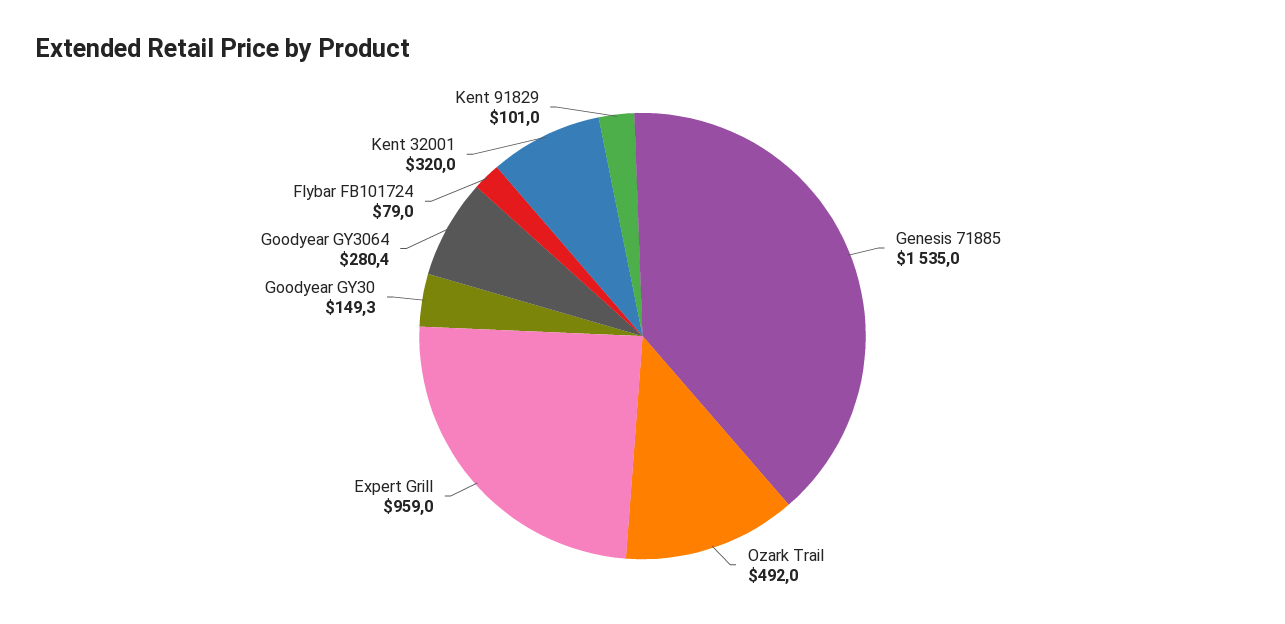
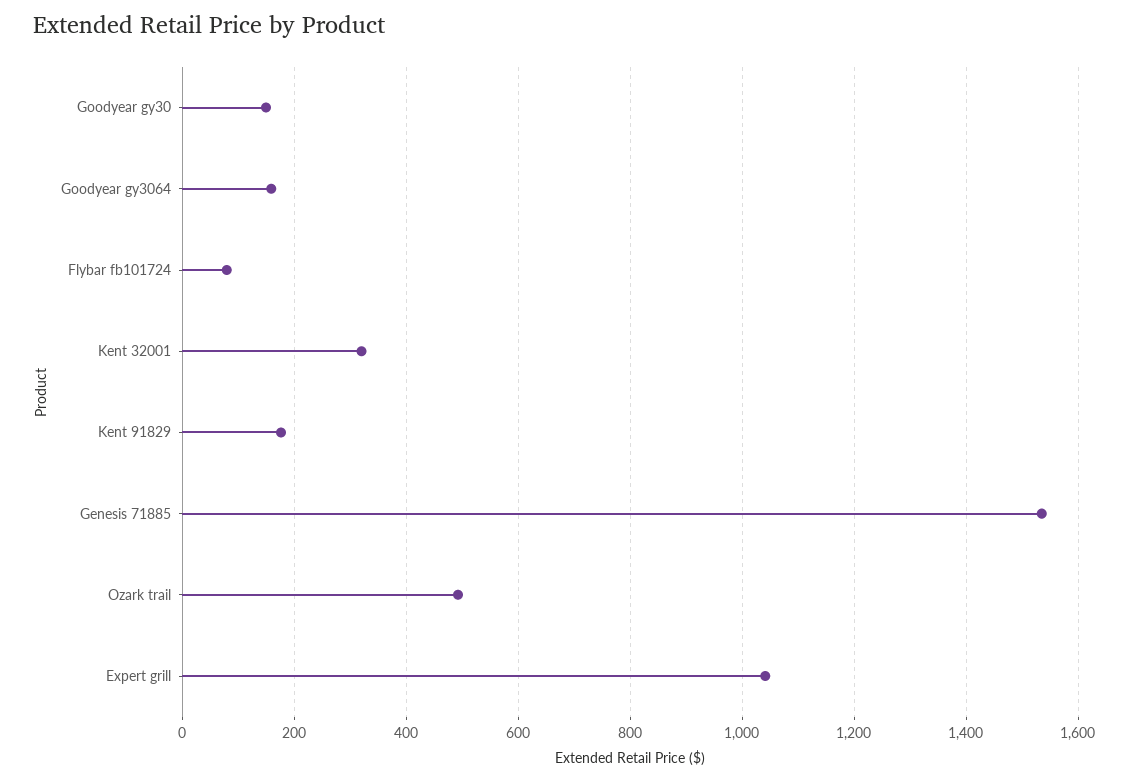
Expert Grill: 959 -> 1040
Goodyear GY3064: 280.4 -> 160
Kent 91829: 101 -> 180

